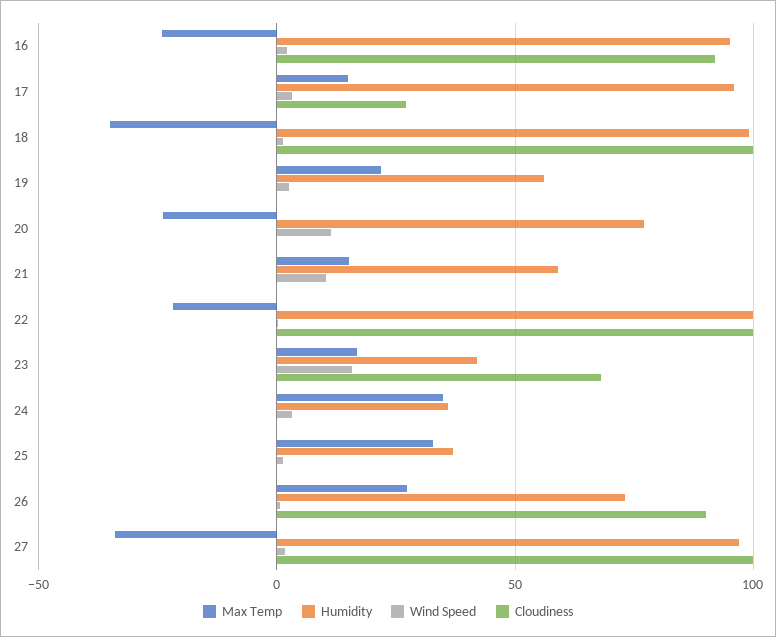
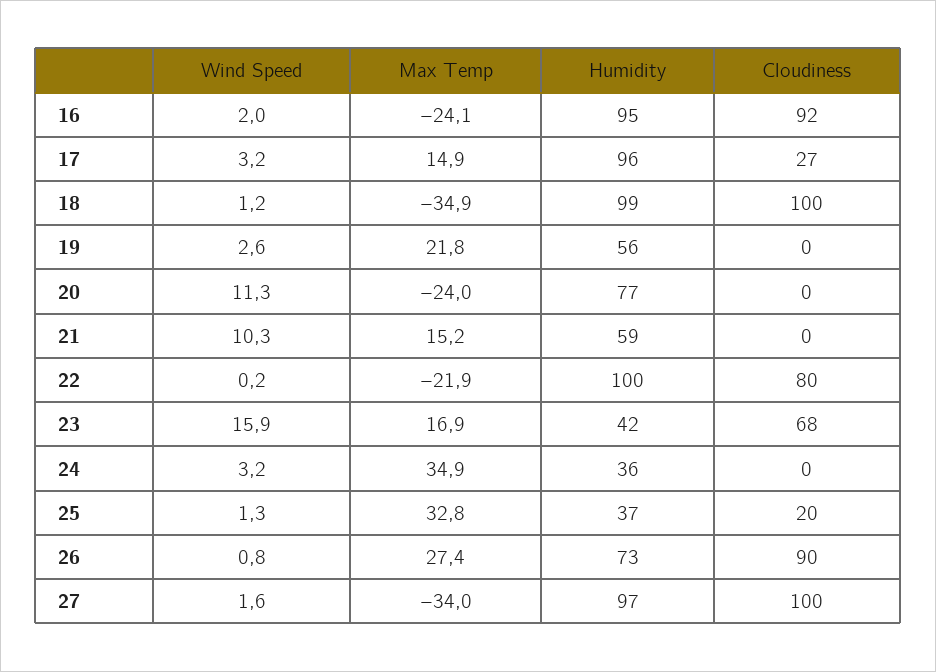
Cloudiness, 22: 100 -> 80
Cloudiness, 25: 0 -> 20

